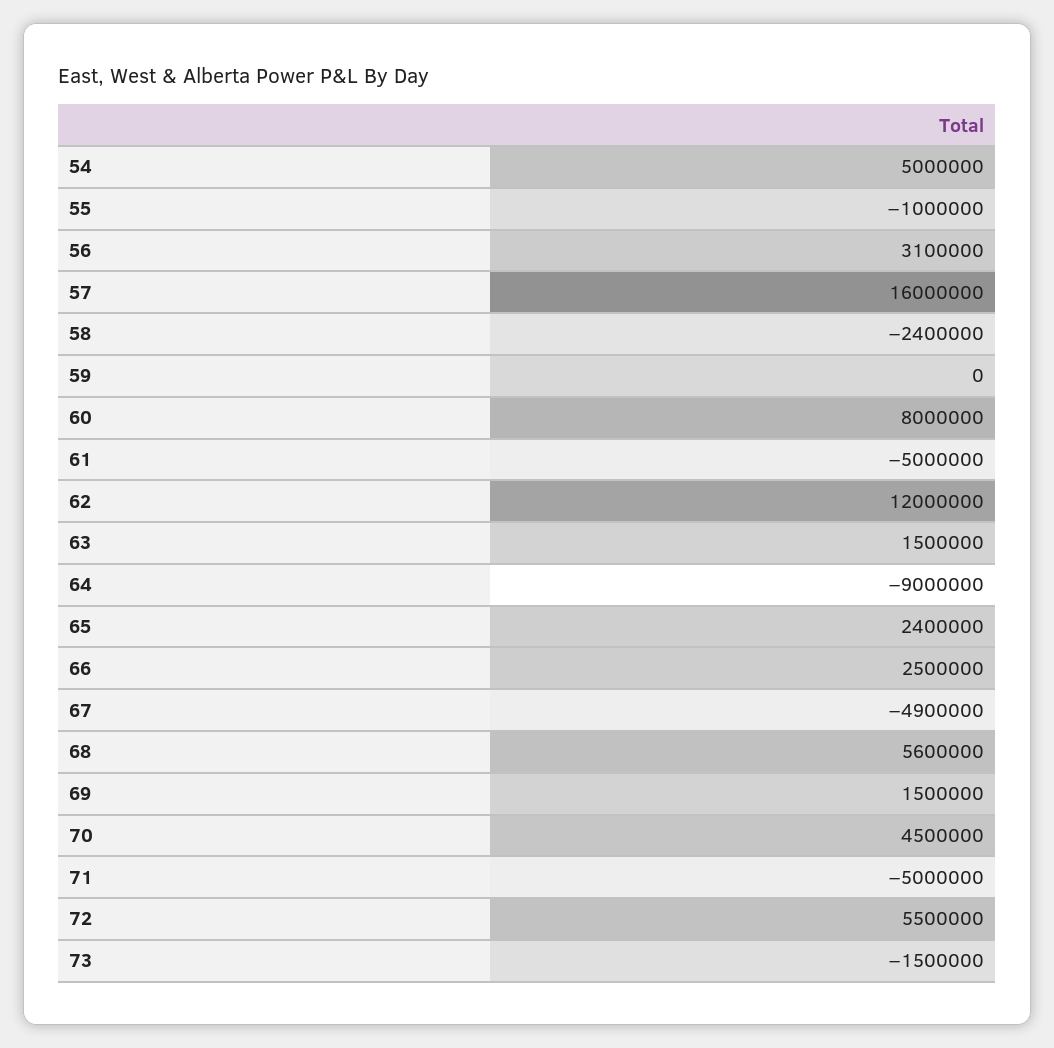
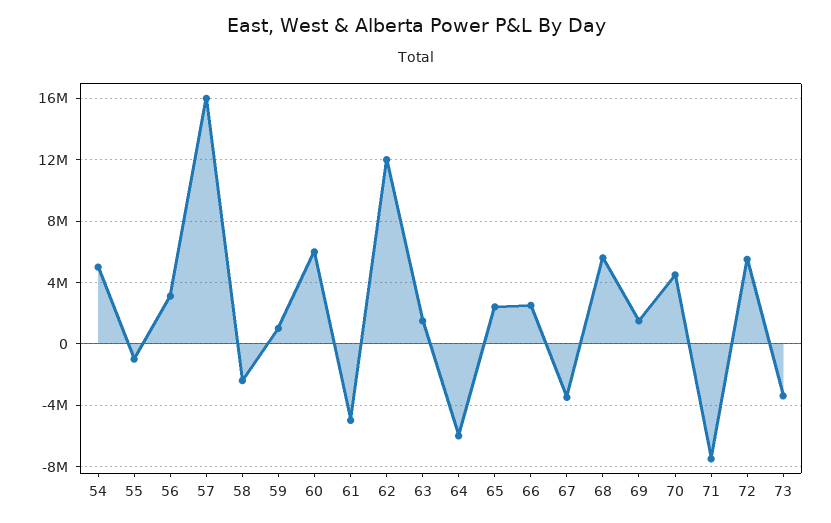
59: 0 -> 1000000
60: 8000000 -> 6000000
64: -9000000 -> -6000000
67: -4900000 -> -3500000
71: -5000000 -> -7500000
73: -1500000 -> -3500000

